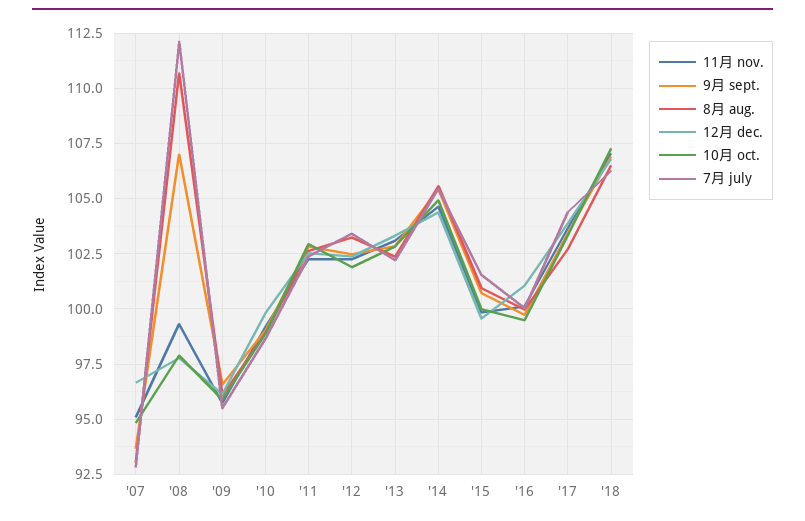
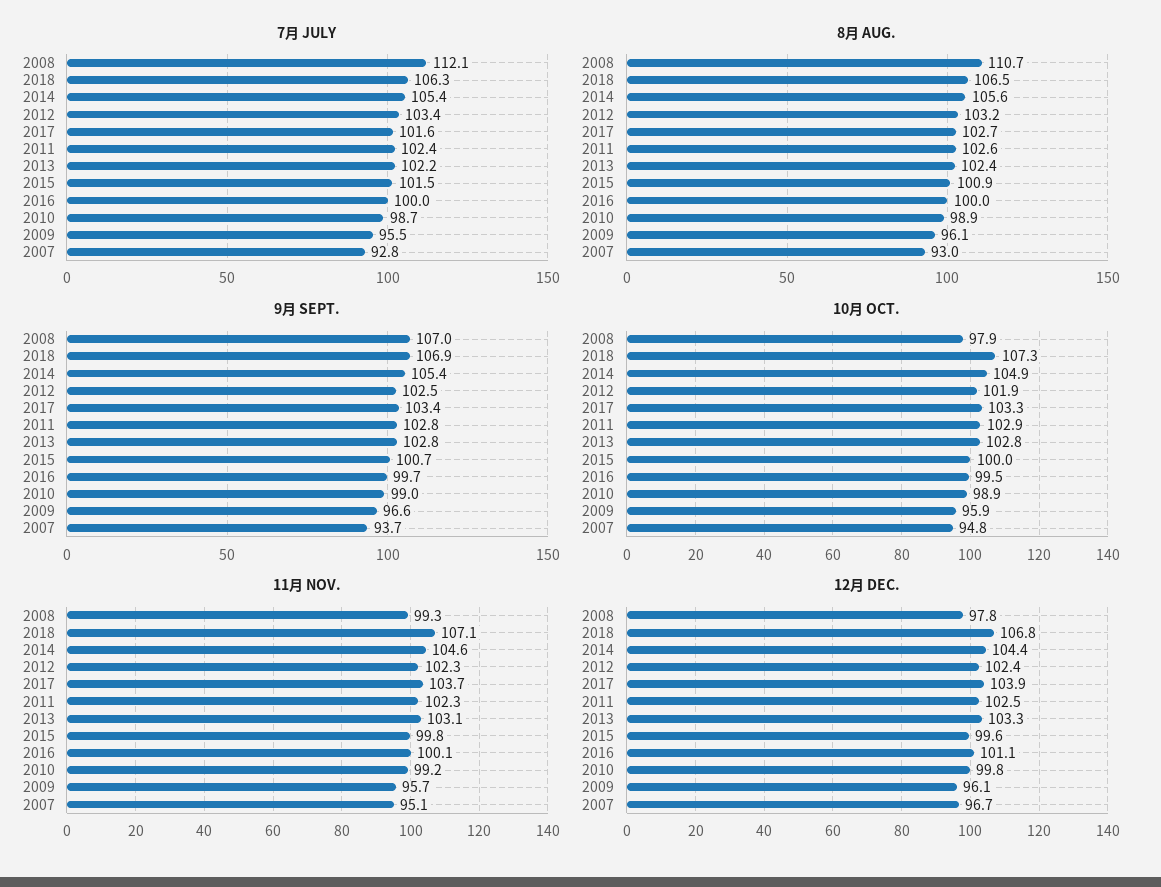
7月 july, '17: 104.5 -> 101.6

